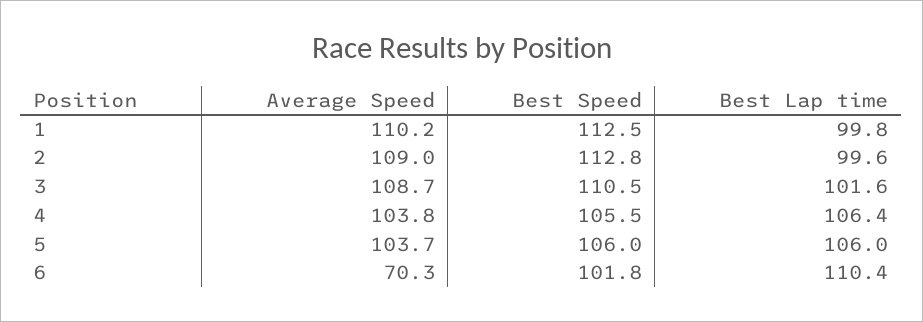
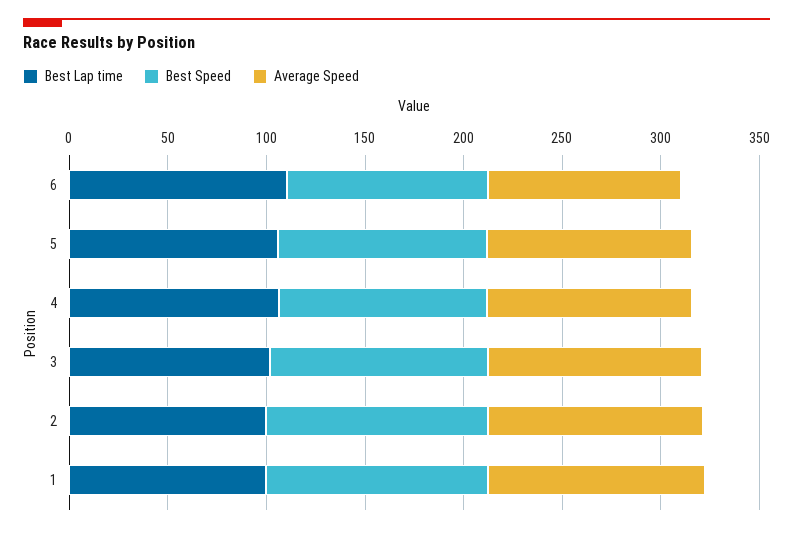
Average Speed, 6: 70.3 -> 100

